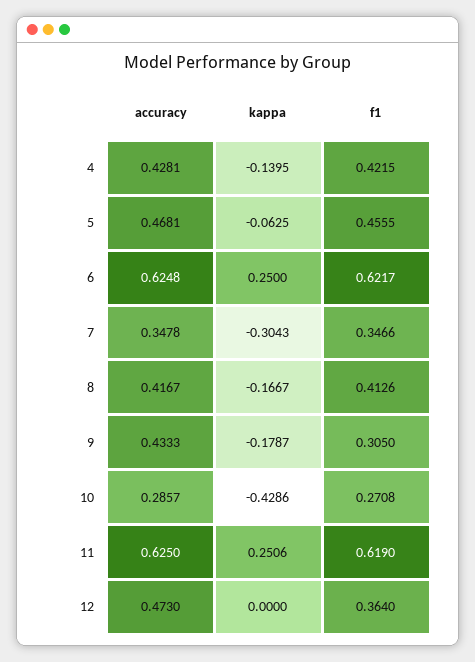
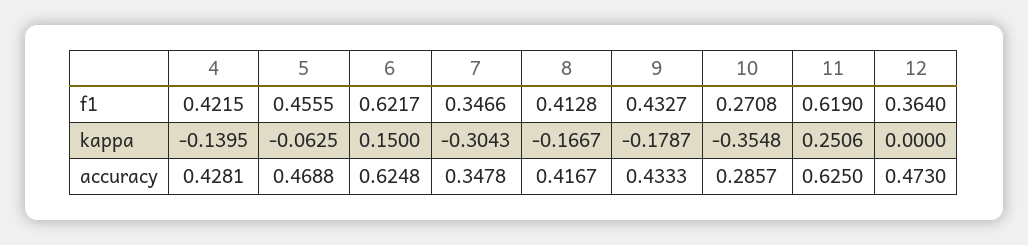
accuracy, 5: 0.4681 -> 0.4688
kappa, 6: 0.25 -> 0.15
f1, 8: 0.4126 -> 0.4128
f1, 9: 0.305 -> 0.4327
kappa, 10: -0.4286 -> -0.3548

